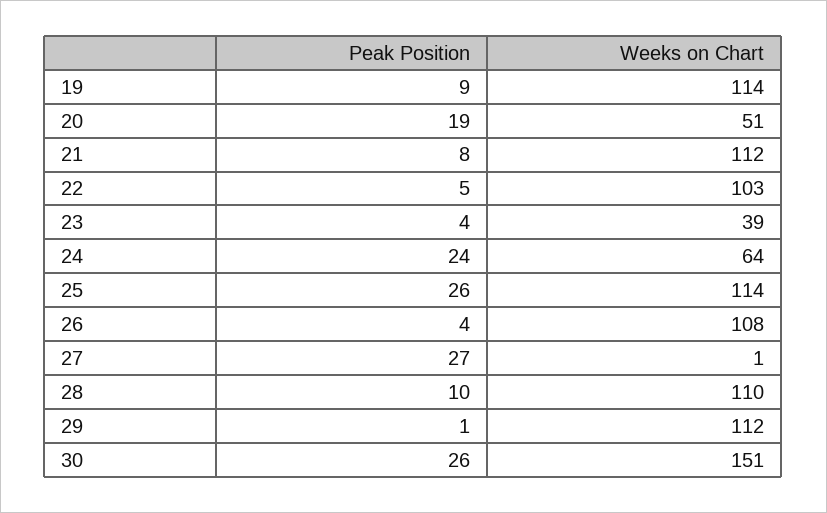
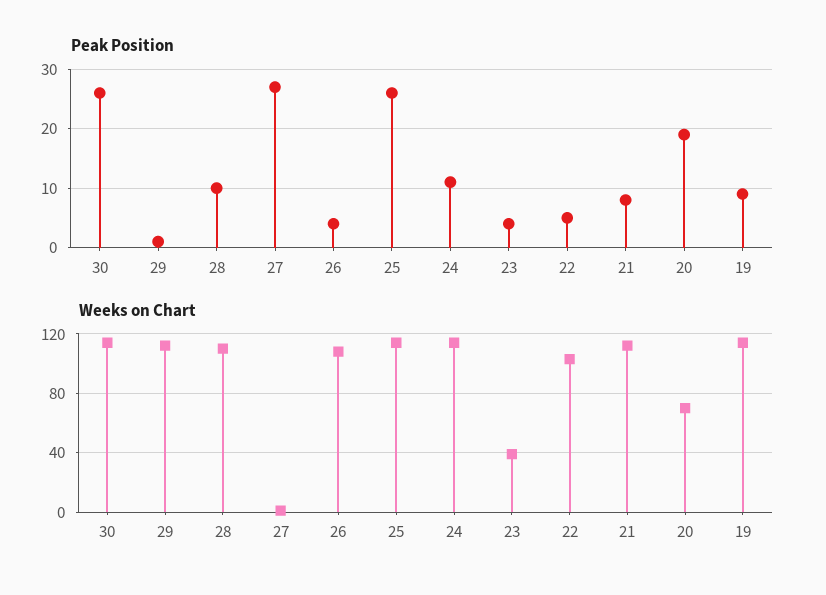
Weeks on Chart, 20: 51 -> 70
Peak Position, 24: 24 -> 10
Weeks on Chart, 24: 64 -> 115
Weeks on Chart, 30: 151 -> 115

